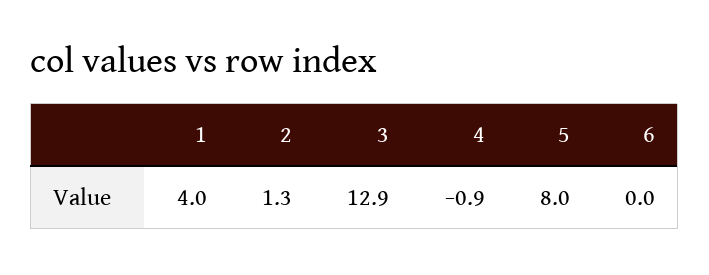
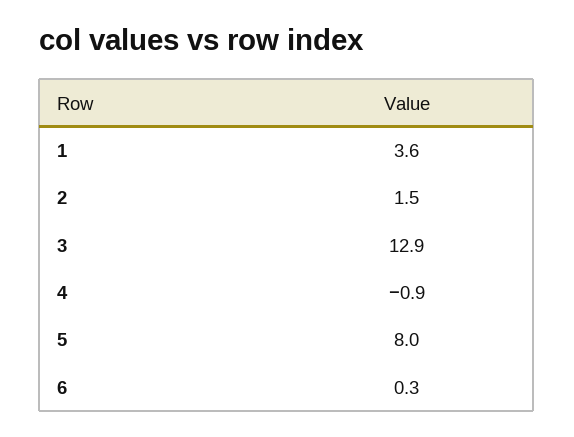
1: 4 -> 3.6
2: 1.3 -> 1.5
6: 0 -> 0.3

